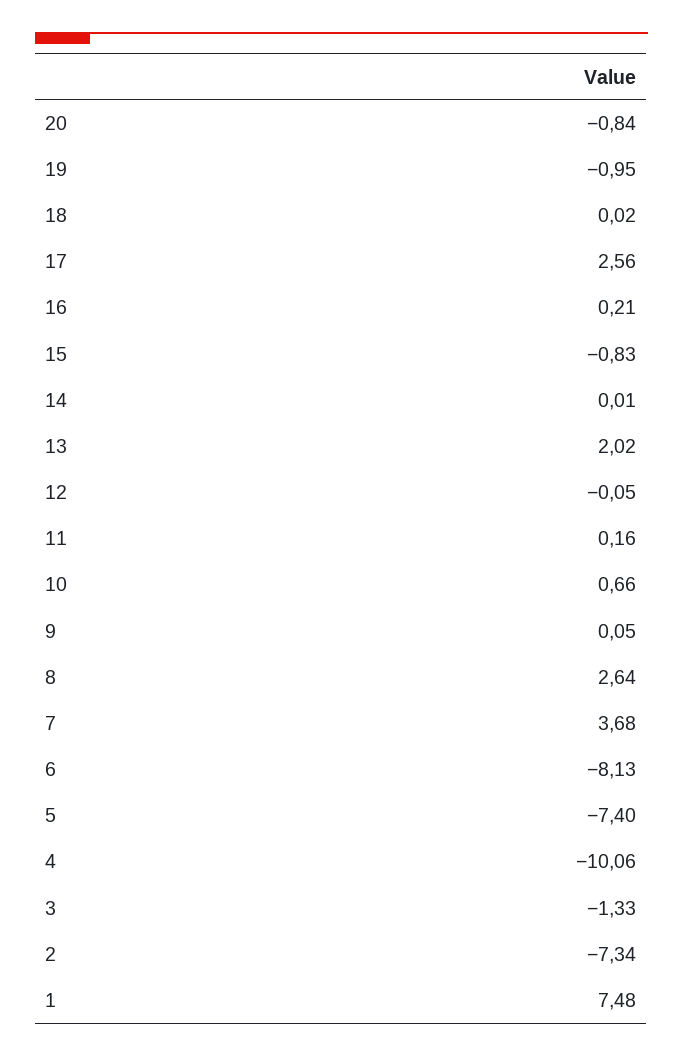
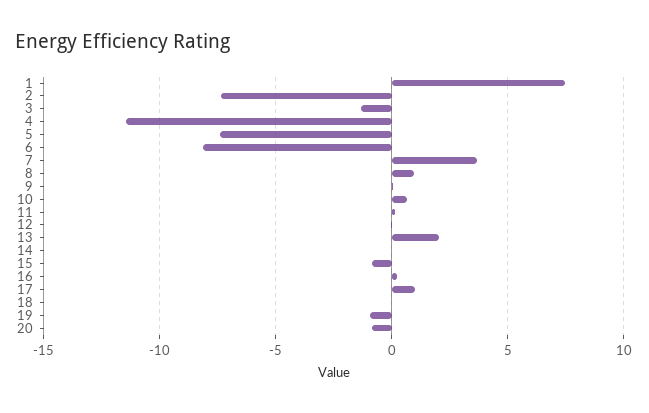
17: 2.56 -> 1
8: 2.64 -> 1
4: -10.06 -> -11.5

